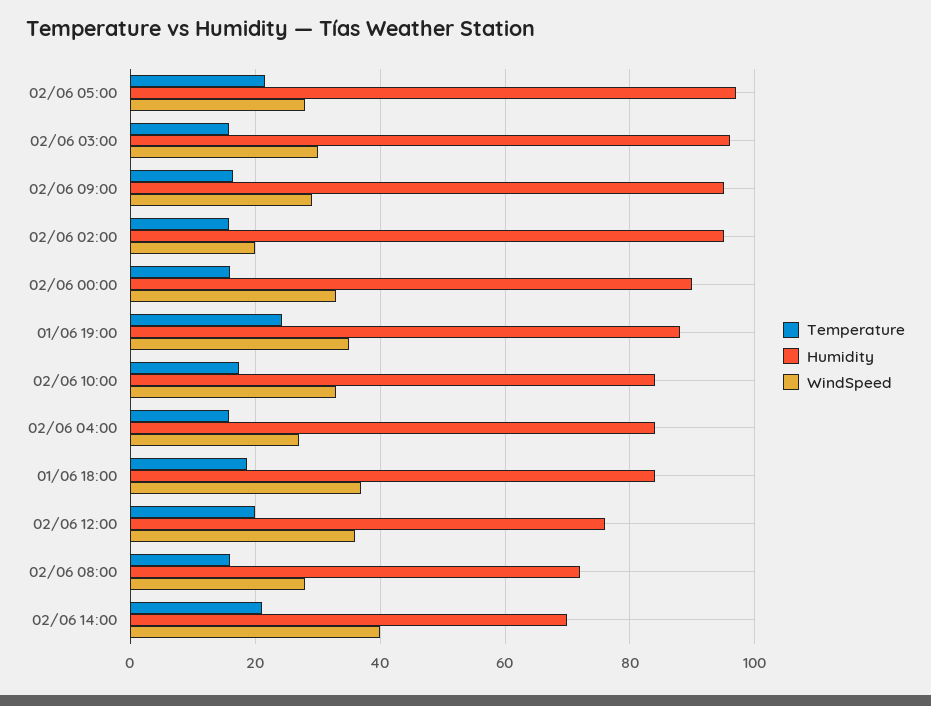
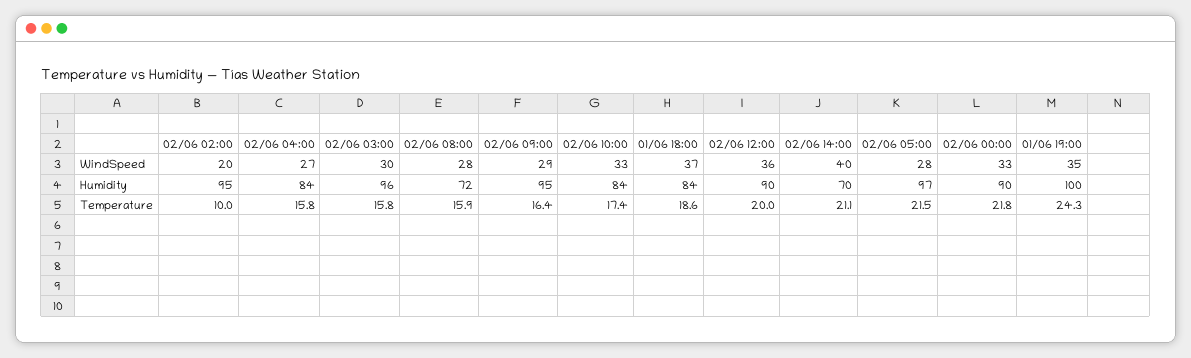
Temperature, 02/06 02:00: 16 -> 10
Temperature, 02/06 00:00: 16 -> 21.8
Humidity, 01/06 19:00: 88 -> 100
Humidity, 02/06 12:00: 76 -> 90

